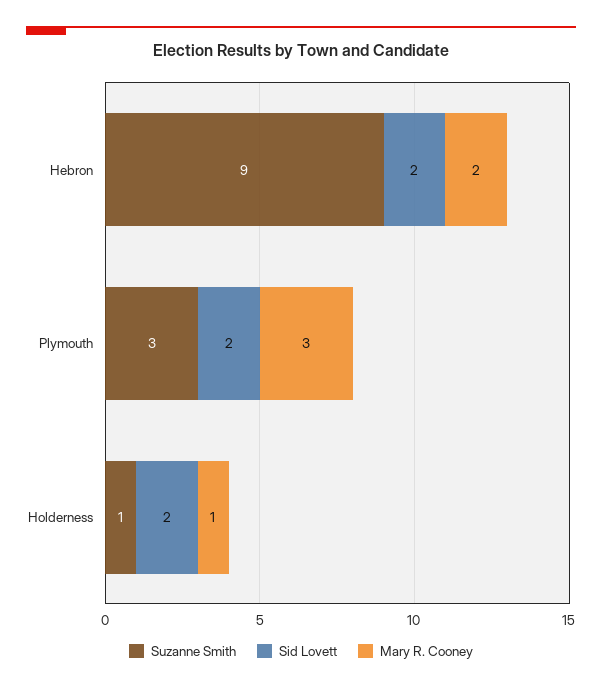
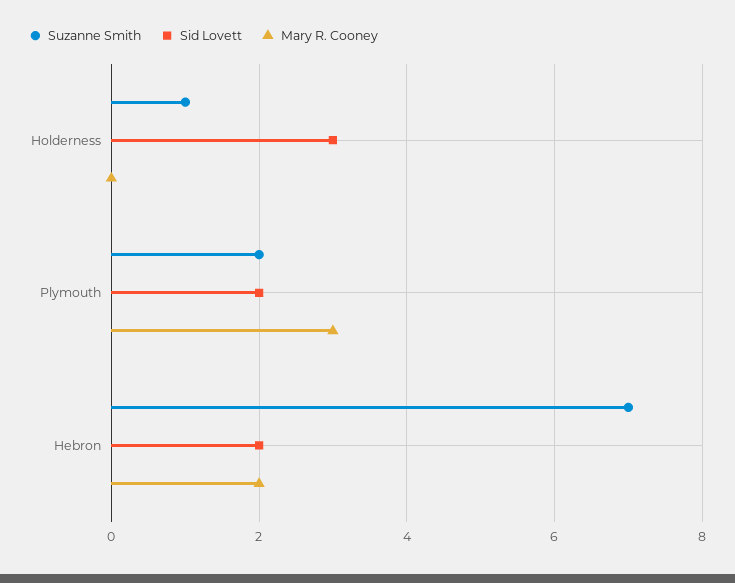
Suzanne Smith, Hebron: 9 -> 7
Suzanne Smith, Plymouth: 3 -> 2
Sid Lovett, Holderness: 2 -> 3
Mary R. Cooney, Holderness: 1 -> 0

